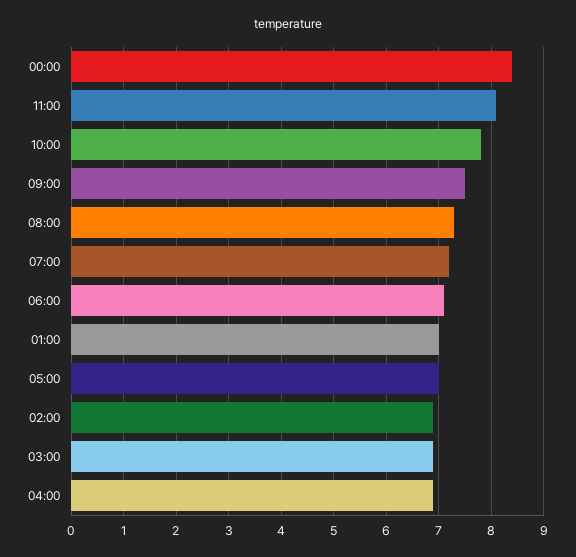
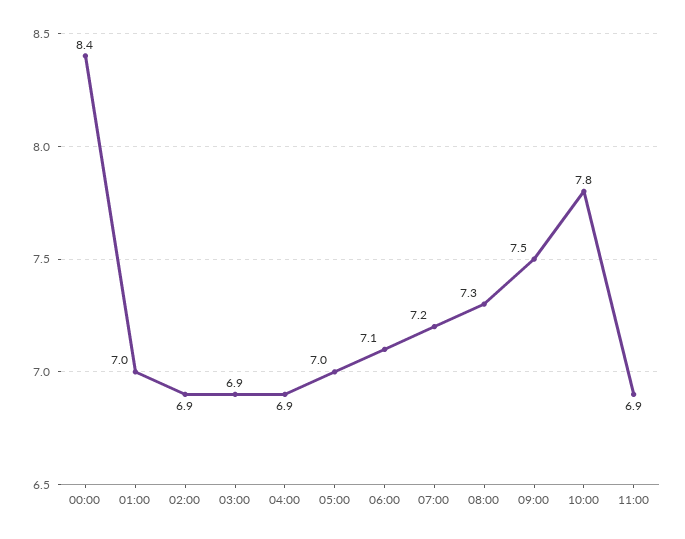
11:00: 8 -> 6.9

